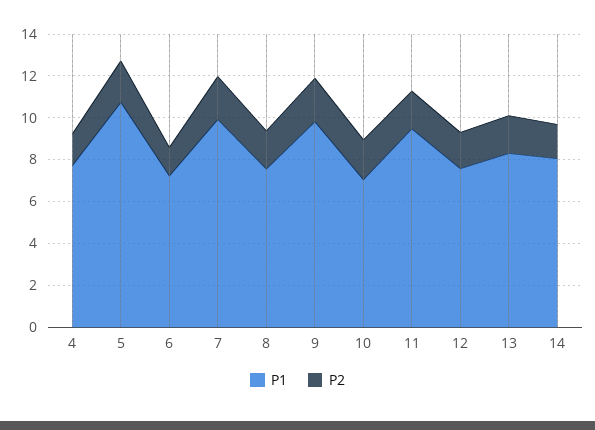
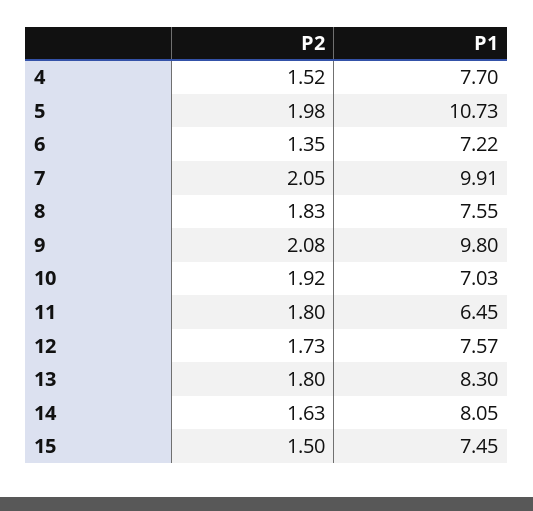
P1, 11: 9.5 -> 6.45
P2, 15: none -> 1.5
P1, 15: none -> 7.45

